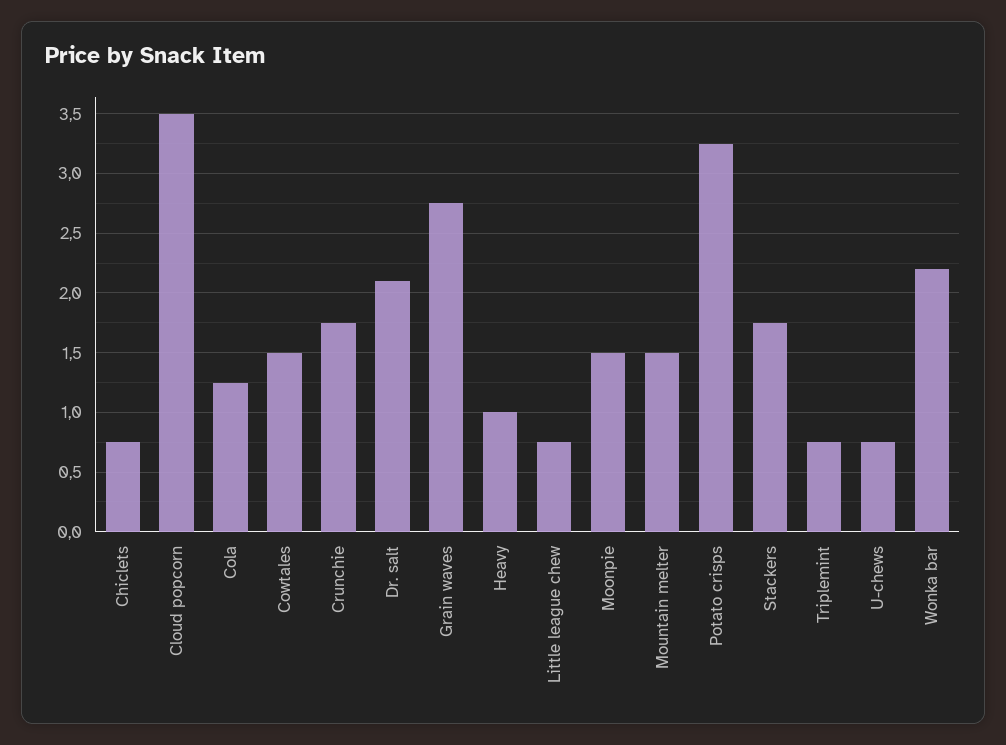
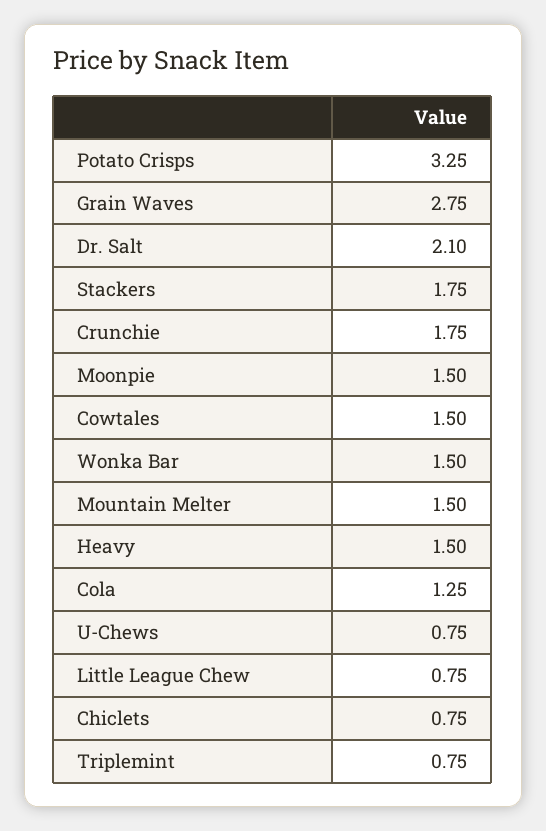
Cloud popcorn: 3.5 -> none
Heavy: 1 -> 1.5
Wonka bar: 2.2 -> 1.5

